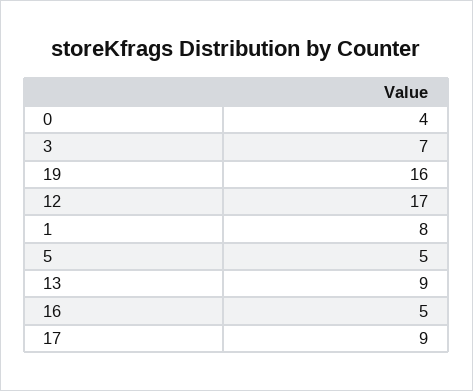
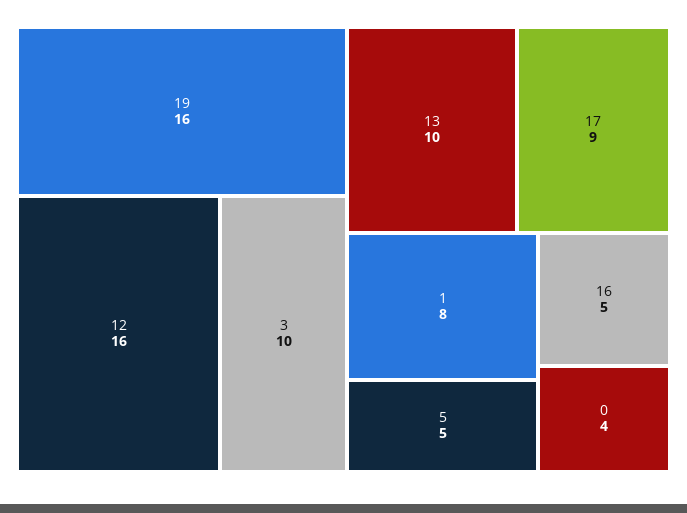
3: 7 -> 10
12: 17 -> 16
13: 9 -> 10

